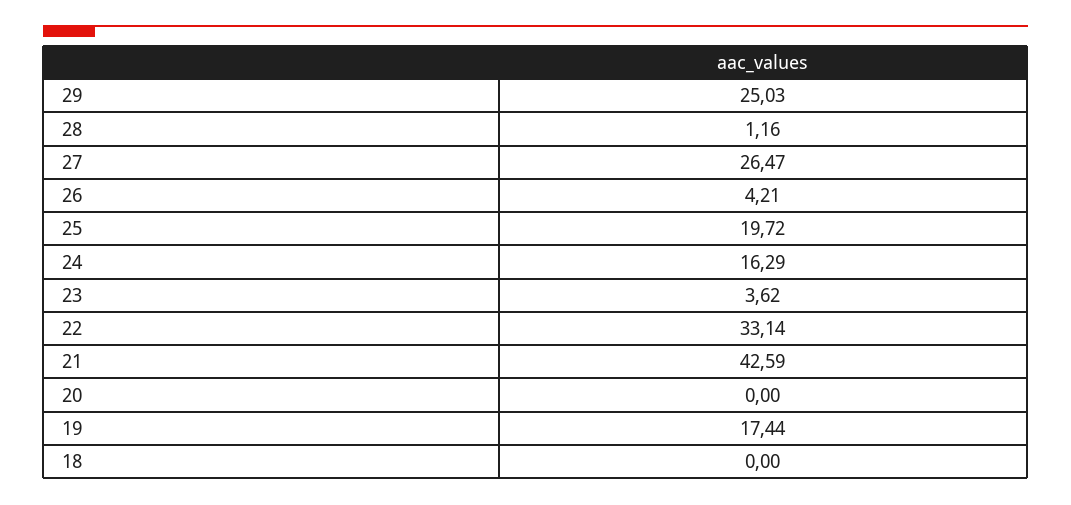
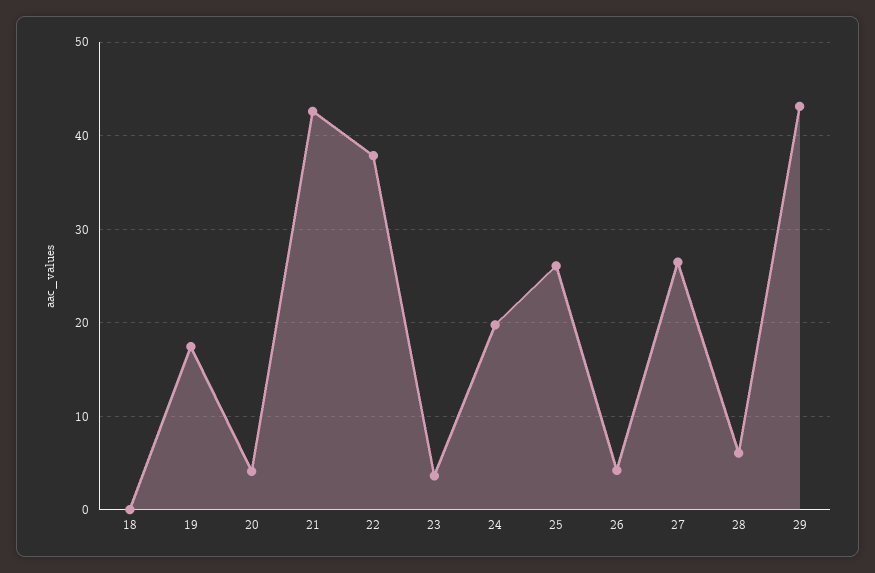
29: 25.03 -> 43
28: 1.16 -> 6
25: 19.72 -> 26
24: 16.29 -> 20
22: 33.14 -> 38
20: 0 -> 4

